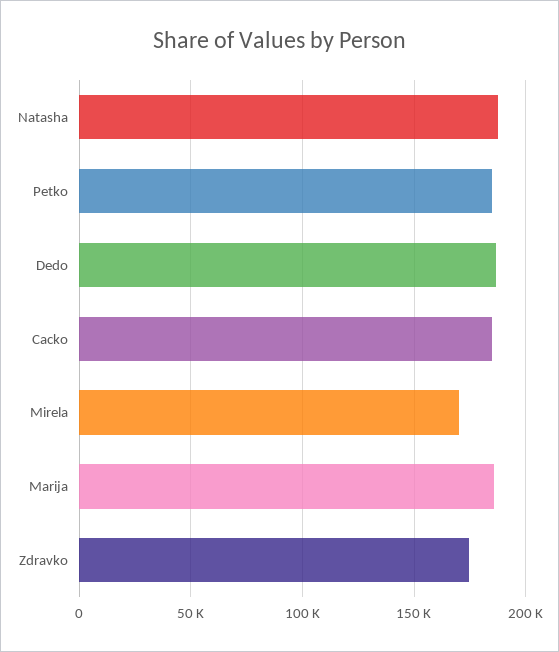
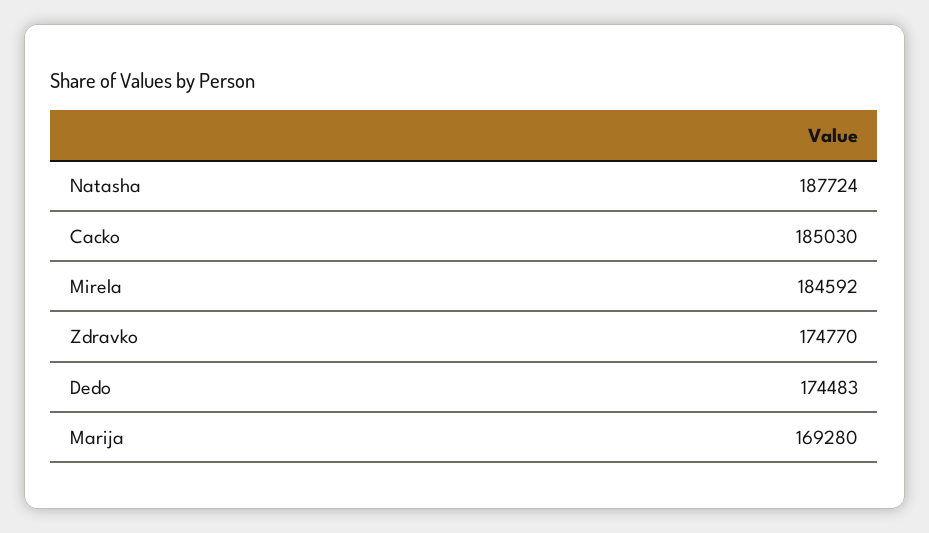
Petko: 185000 -> none
Dedo: 185000 -> 174483
Mirela: 170000 -> 184592
Marija: 185000 -> 169280

